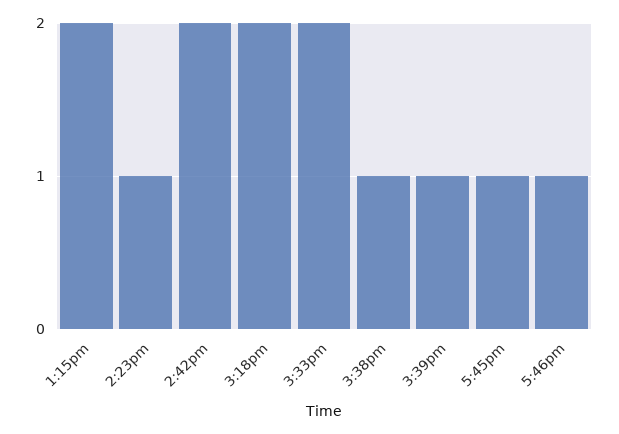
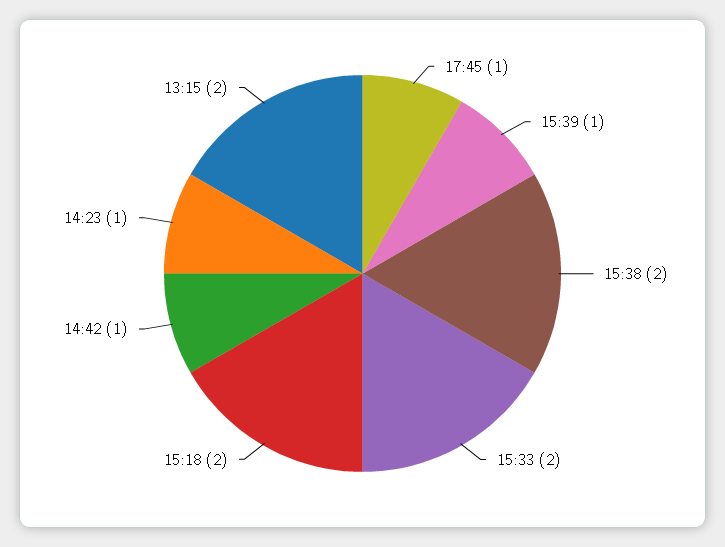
2:42pm: 2 -> 1
3:38pm: 1 -> 2
5:46pm: 1 -> none

